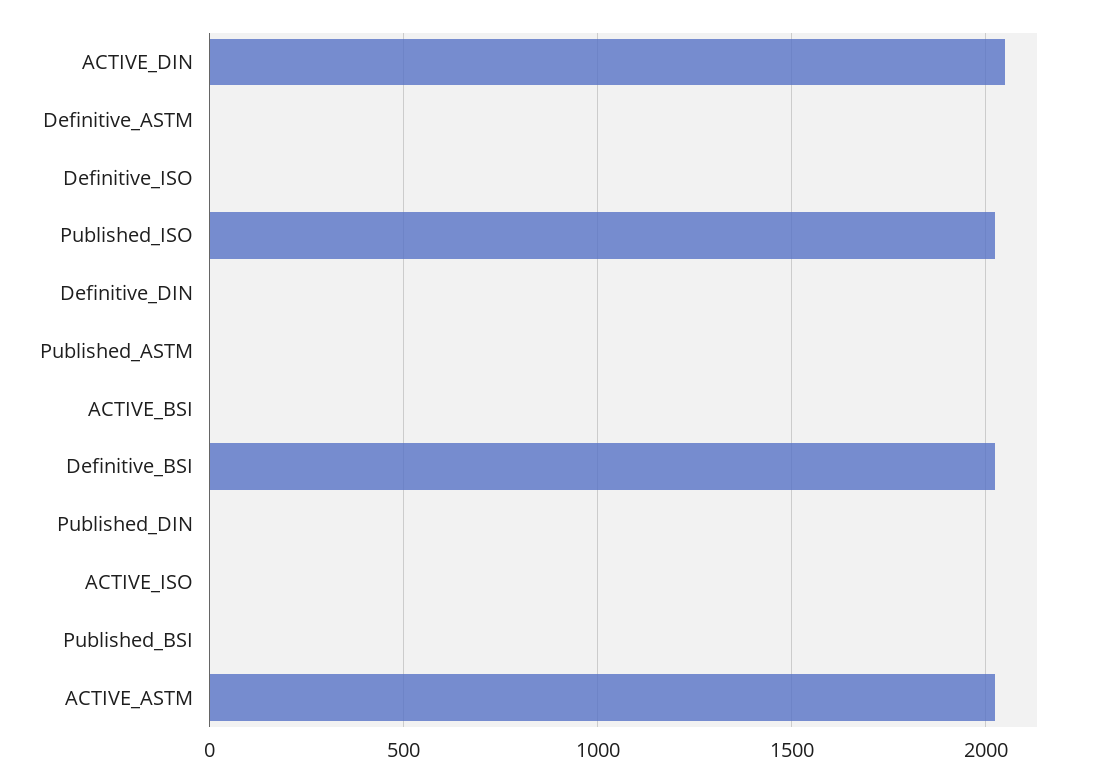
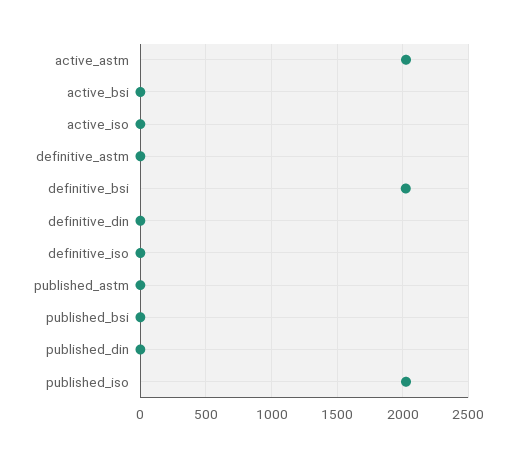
ACTIVE_DIN: 2050 -> none

